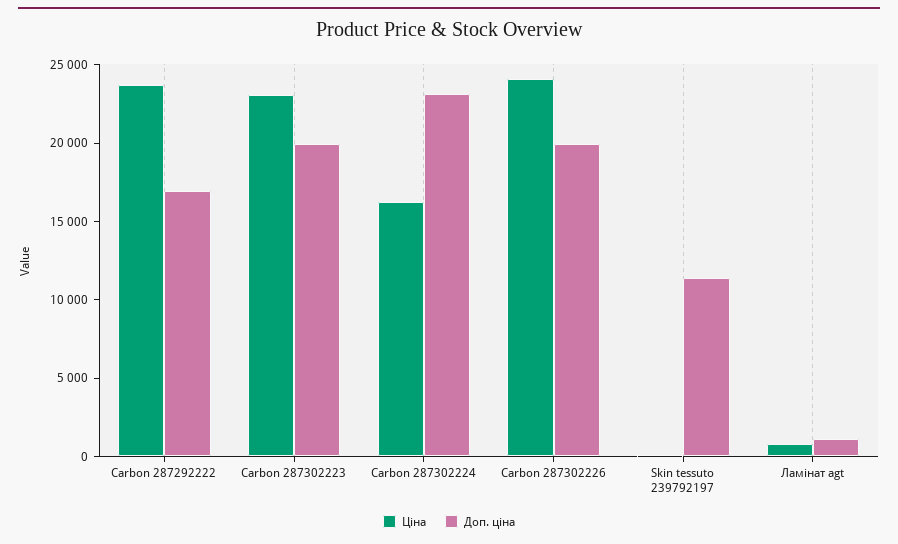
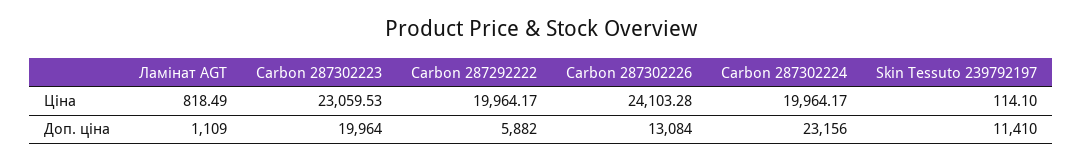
Ціна, Carbon 287292222: 24000 -> 19964.17
Доп. ціна, Carbon 287292222: 17000 -> 5882
Ціна, Carbon 287302224: 16000 -> 19964.17
Доп. ціна, Carbon 287302226: 20000 -> 13084

